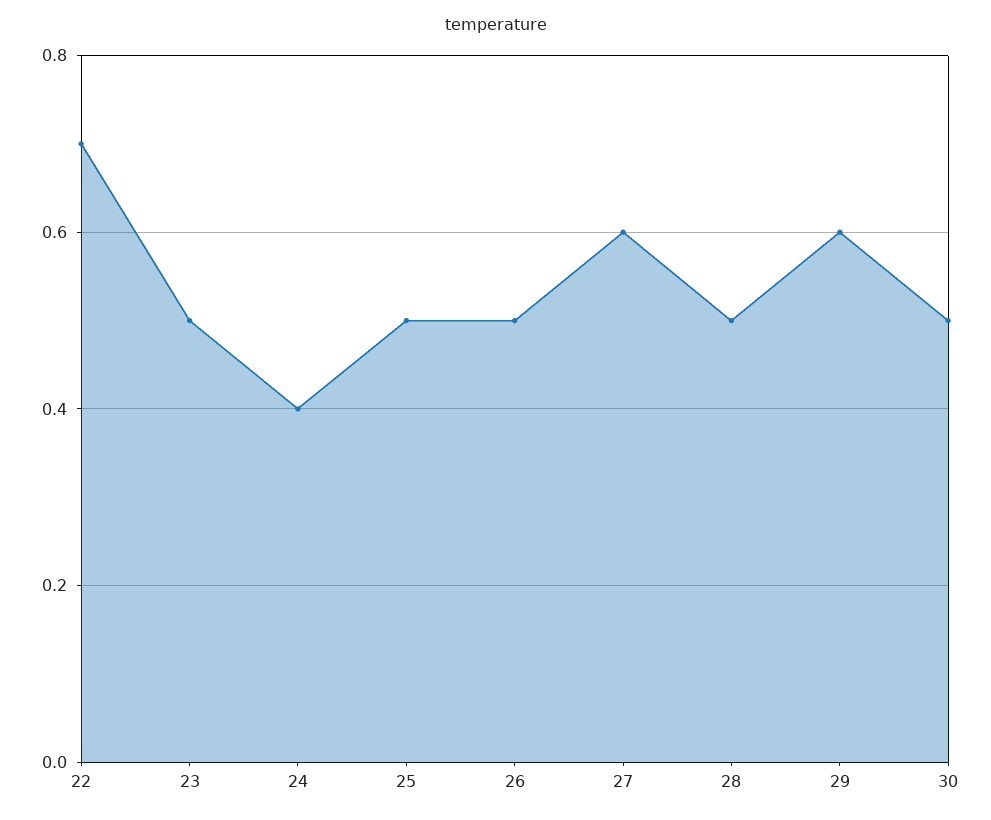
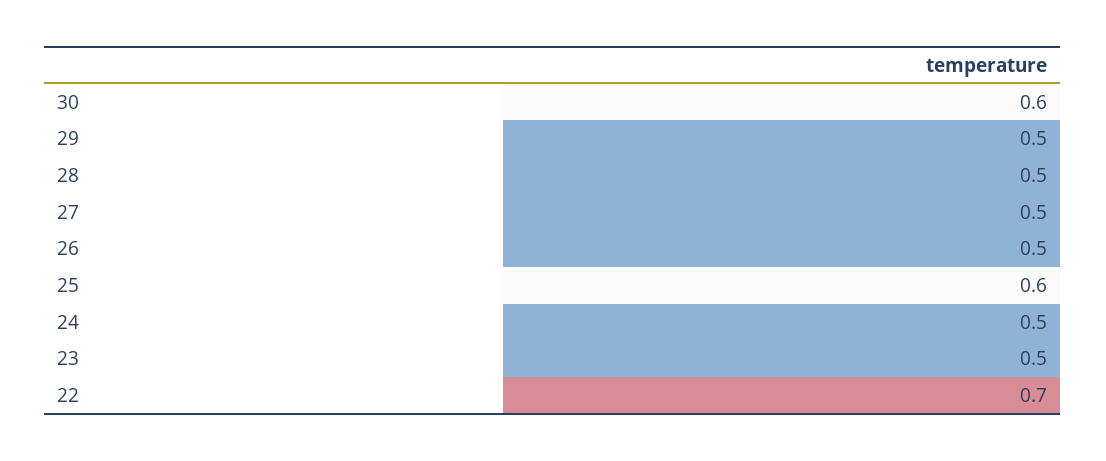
24: 0.4 -> 0.5
25: 0.5 -> 0.6
27: 0.6 -> 0.5
29: 0.6 -> 0.5
30: 0.5 -> 0.6

